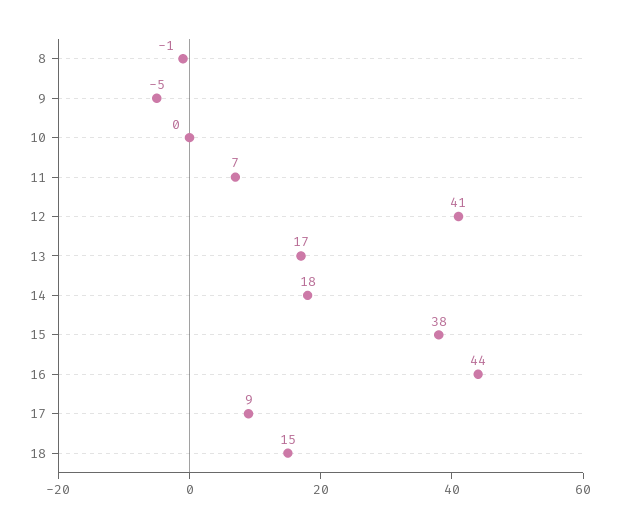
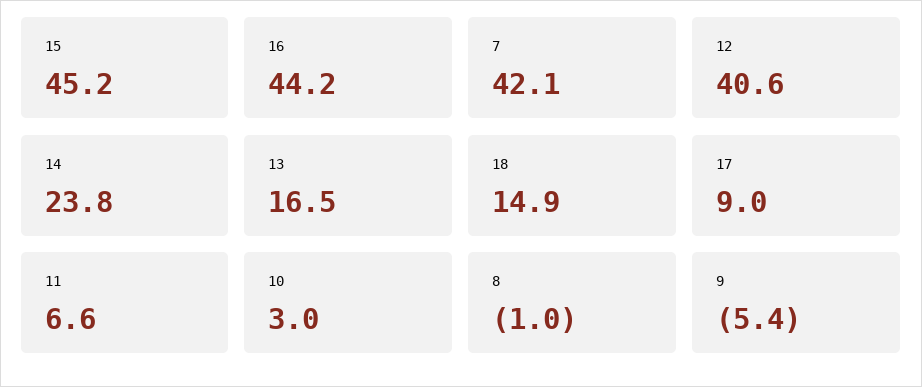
10: 0 -> 3
14: 18 -> 23.8
15: 38 -> 45.2
7: none -> 42.1

